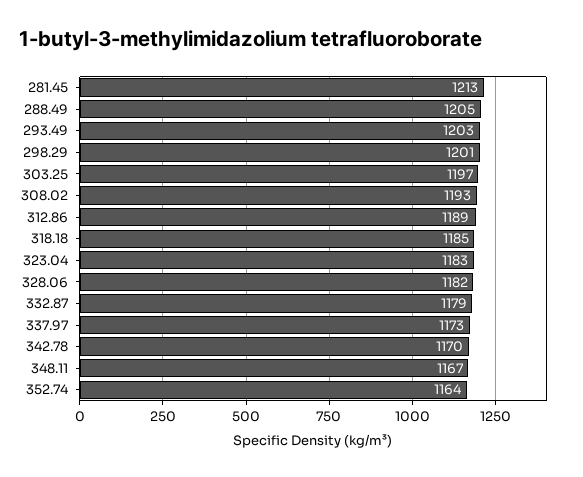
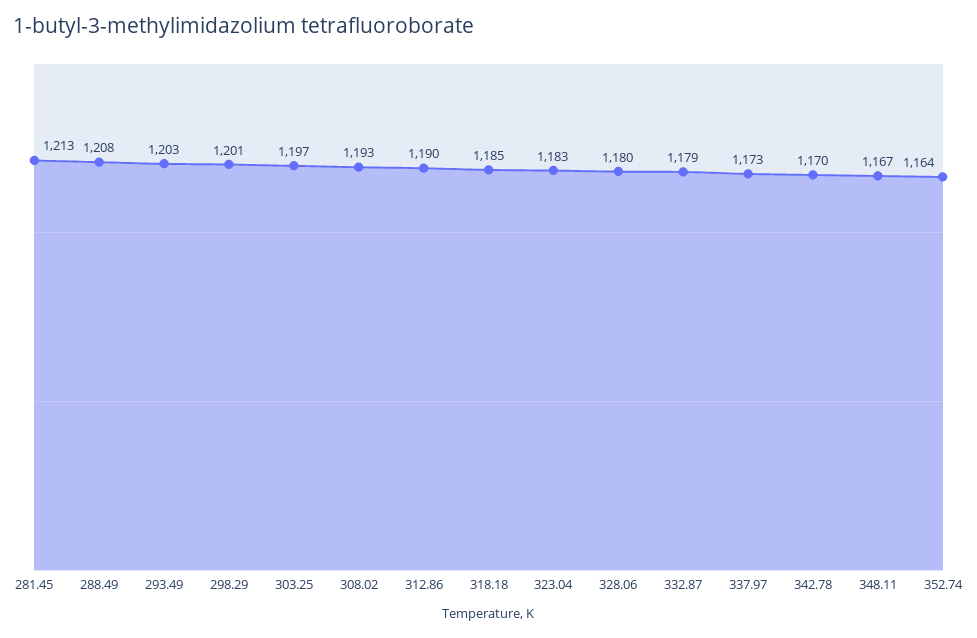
288.49: 1205 -> 1208
312.86: 1189 -> 1190
328.06: 1182 -> 1180

